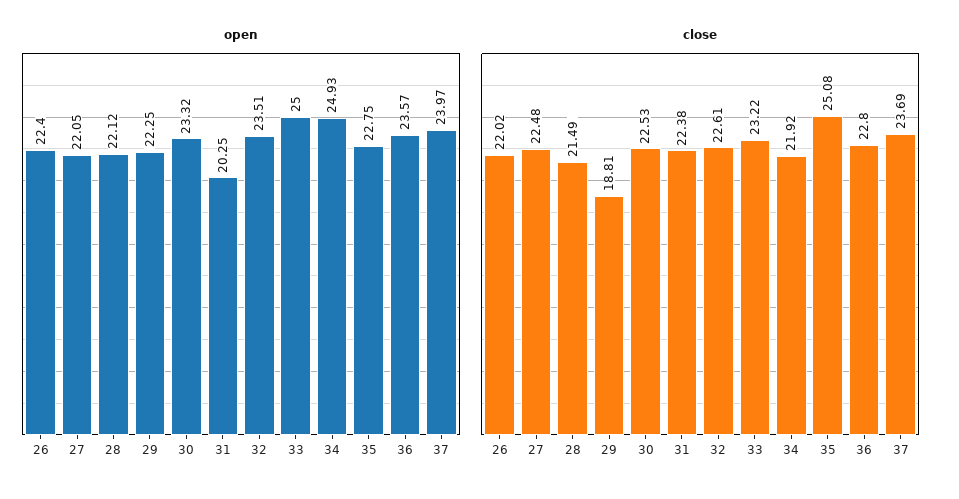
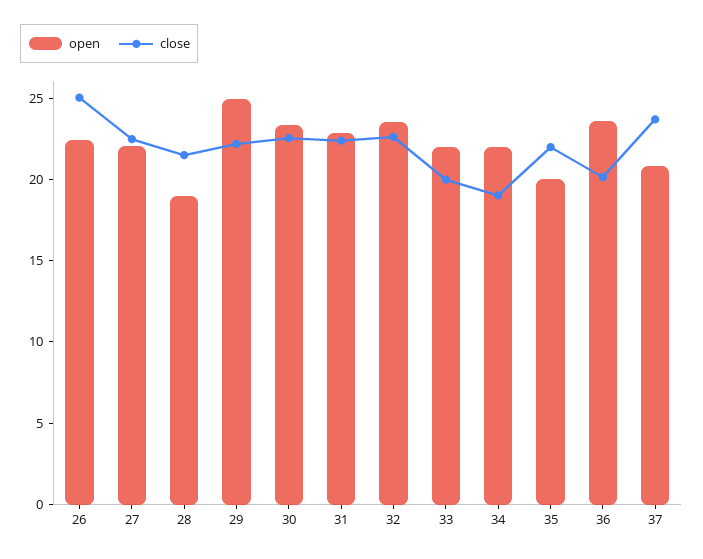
open, 28: 22.12 -> 19
open, 29: 22.25 -> 25
open, 31: 20.25 -> 23
open, 33: 25 -> 22
open, 34: 24.93 -> 22
open, 35: 22.75 -> 20
open, 37: 23.97 -> 21
close, 26: 22.02 -> 25
close, 29: 18.81 -> 22
close, 33: 23.22 -> 20
close, 34: 21.92 -> 19
close, 35: 25.08 -> 22
close, 36: 22.8 -> 20

